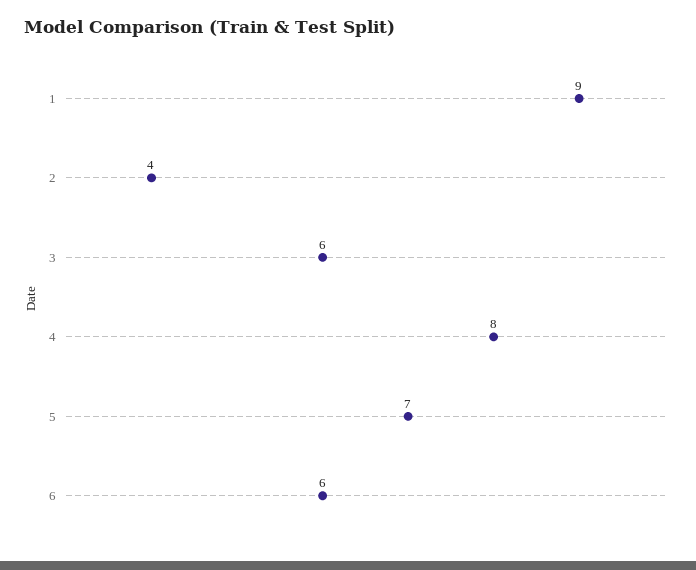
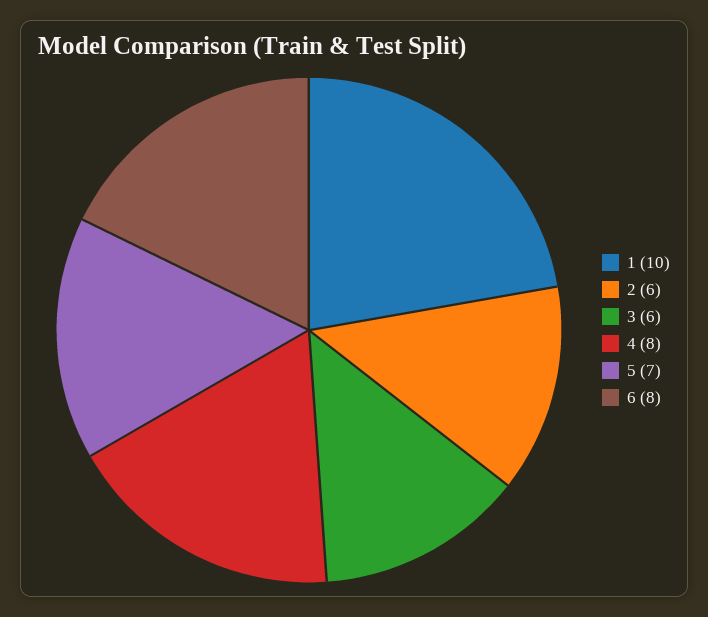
1: 9 -> 10
2: 4 -> 6
6: 6 -> 8

